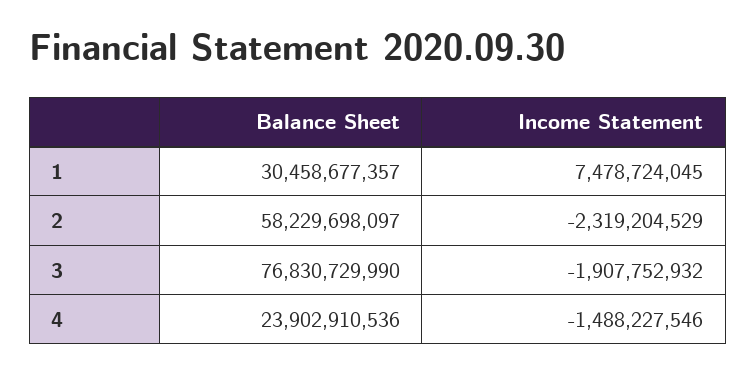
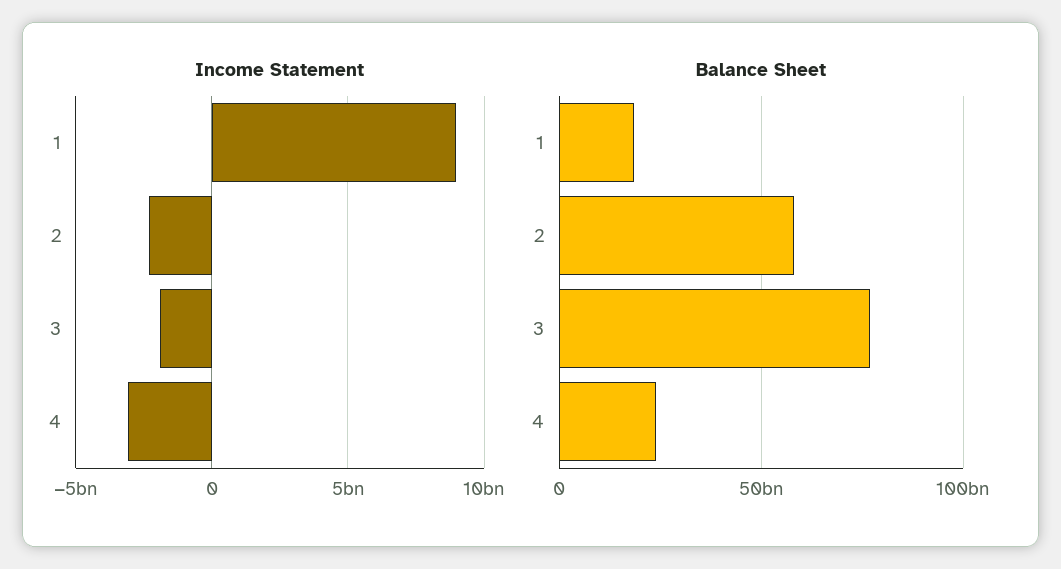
Balance Sheet, 1: 30458677357 -> 20000000000
Income Statement, 1: 7478724045 -> 9000000000
Income Statement, 4: -1488227546 -> -3000000000

